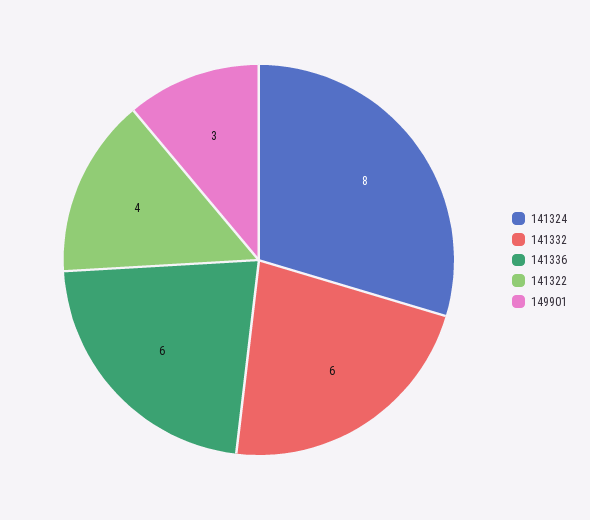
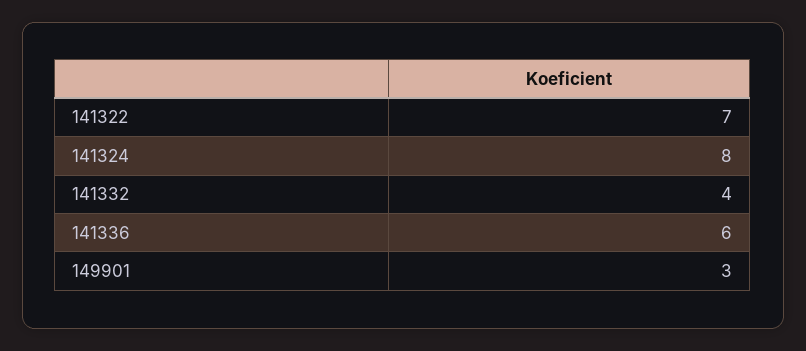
141332: 6 -> 4
141322: 4 -> 7

